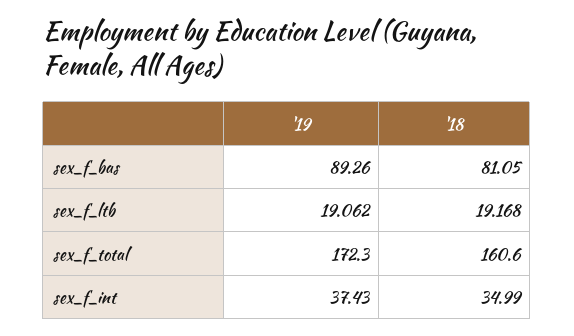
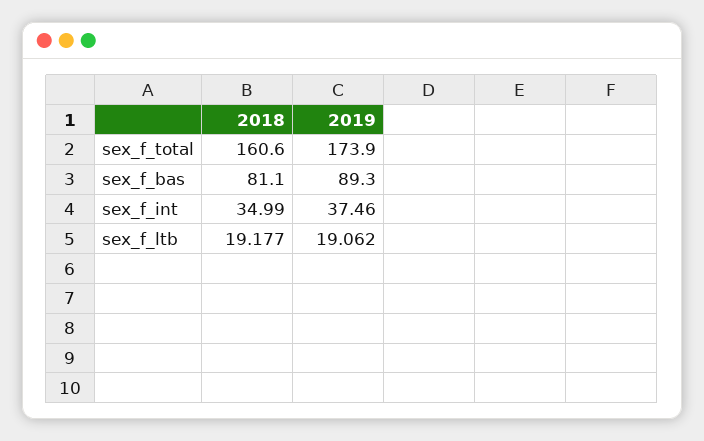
'18, sex_f_ltb: 19.168 -> 19.177
'19, sex_f_total: 172.3 -> 173.9
'19, sex_f_int: 37.43 -> 37.46

